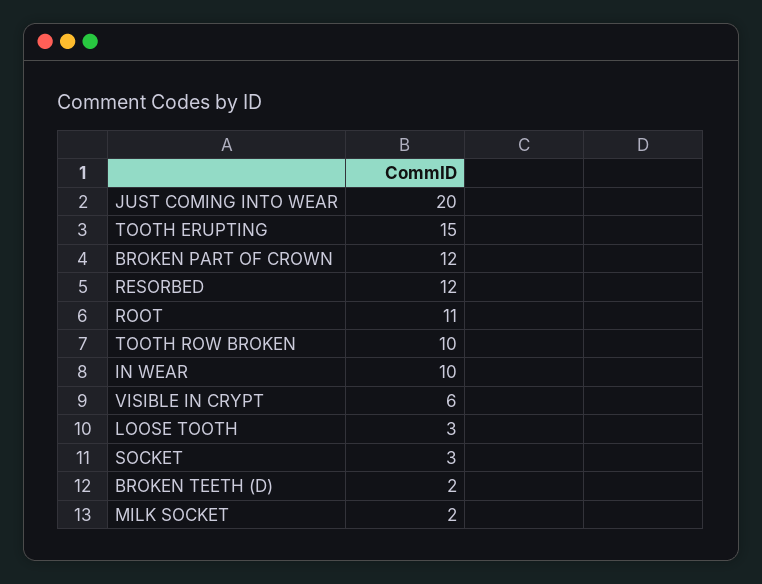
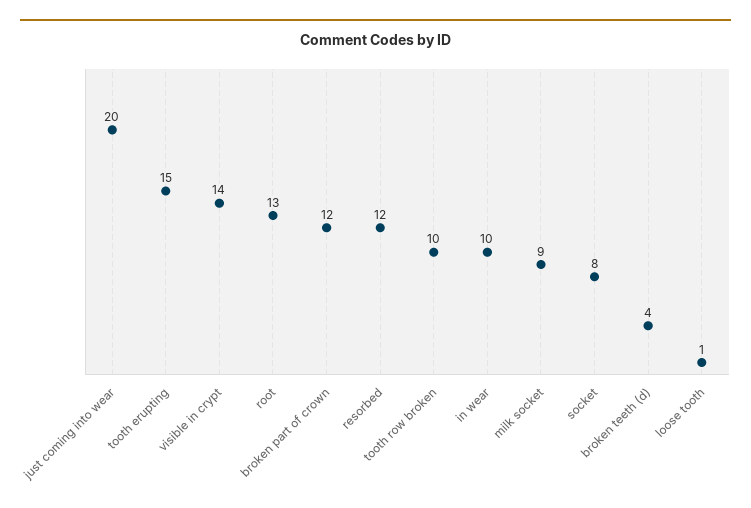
ROOT: 11 -> 13
VISIBLE IN CRYPT: 6 -> 14
LOOSE TOOTH: 3 -> 1
SOCKET: 3 -> 8
BROKEN TEETH (D): 2 -> 4
MILK SOCKET: 2 -> 9

